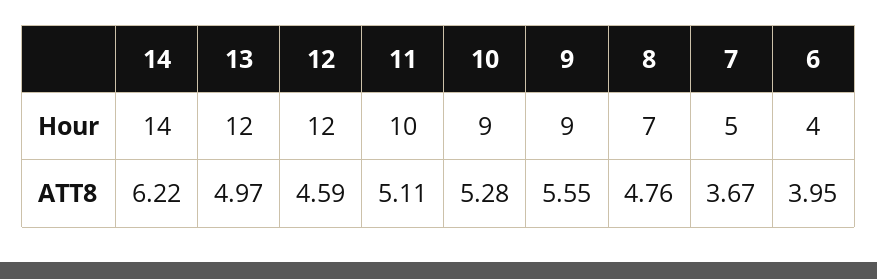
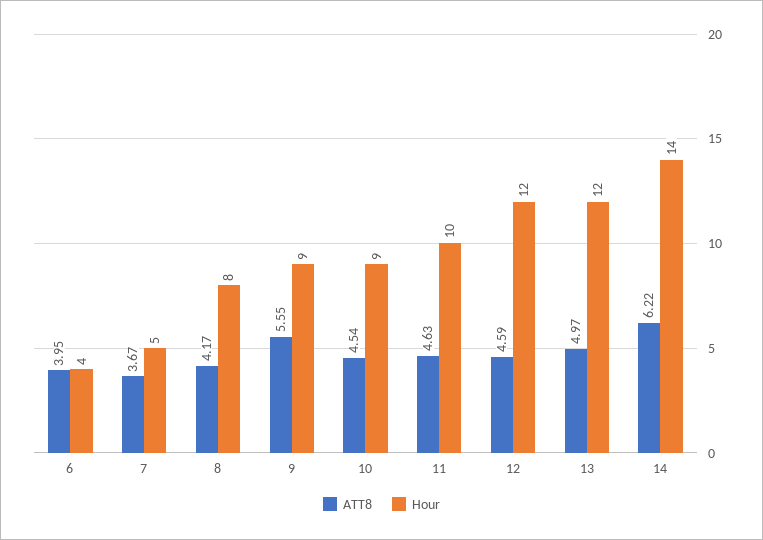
Hour, 8: 7 -> 8
ATT8, 11: 5.11 -> 4.63
ATT8, 10: 5.28 -> 4.54
ATT8, 8: 4.76 -> 4.17

